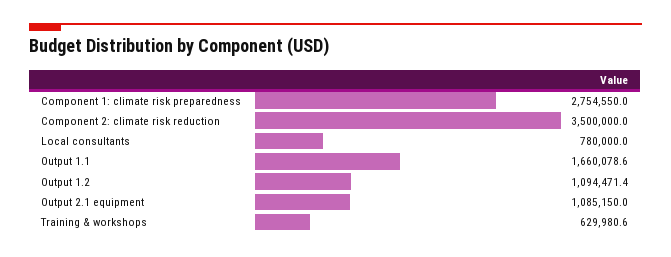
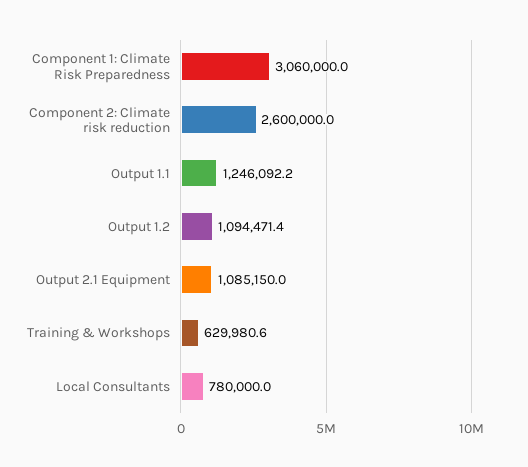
Component 1: climate risk preparedness: 2754550 -> 3060000
Component 2: climate risk reduction: 3500000 -> 2600000
Output 1.1: 1660078.6 -> 1246092.2

